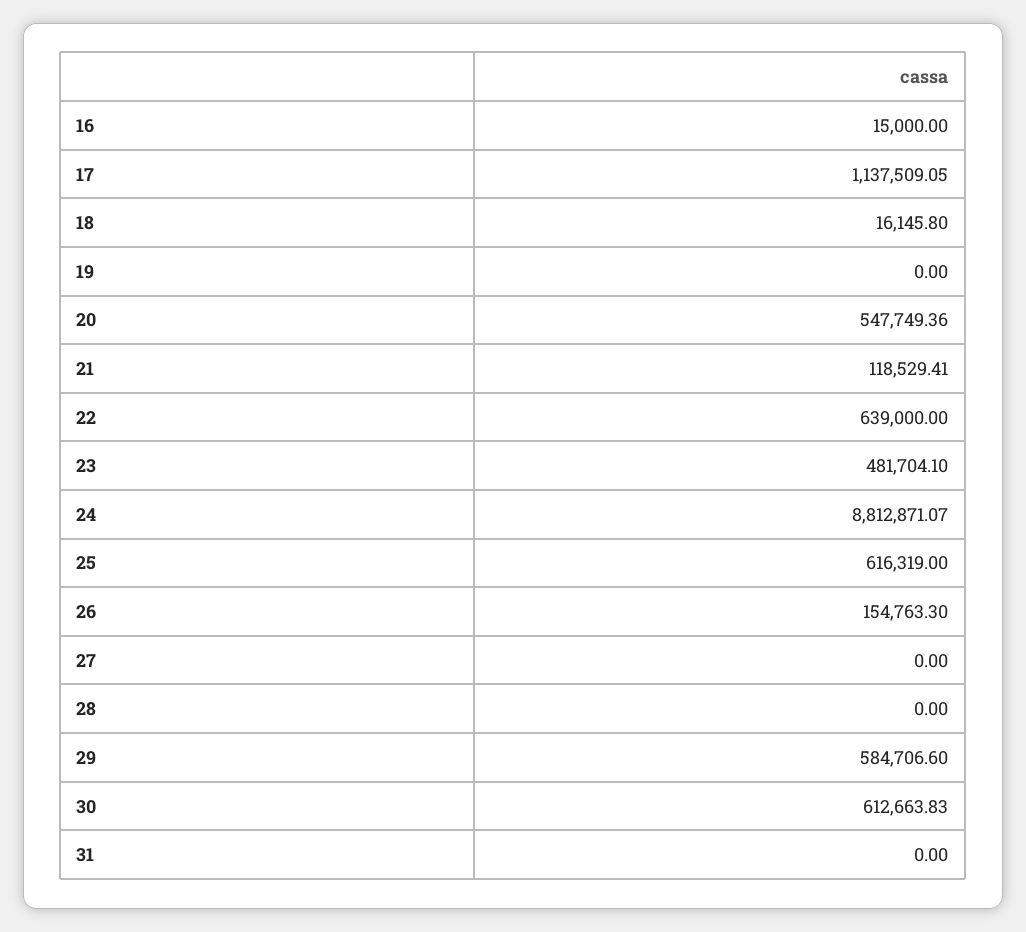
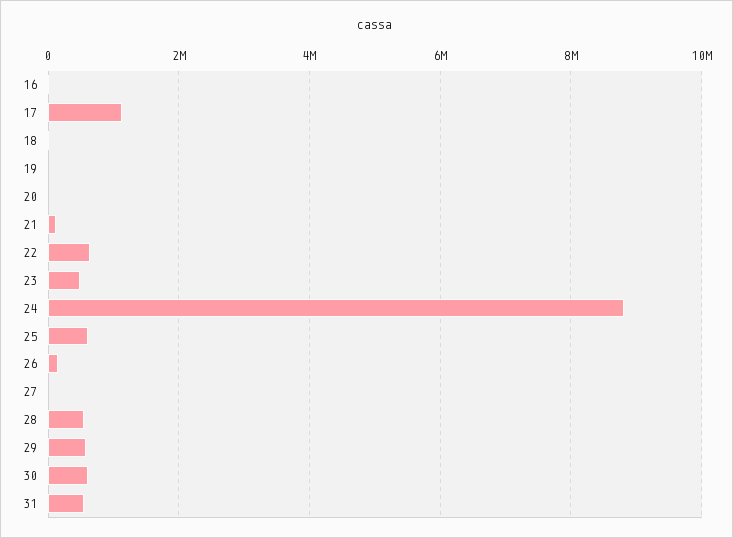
20: 547749.36 -> 0
28: 0 -> 600000
31: 0 -> 600000

